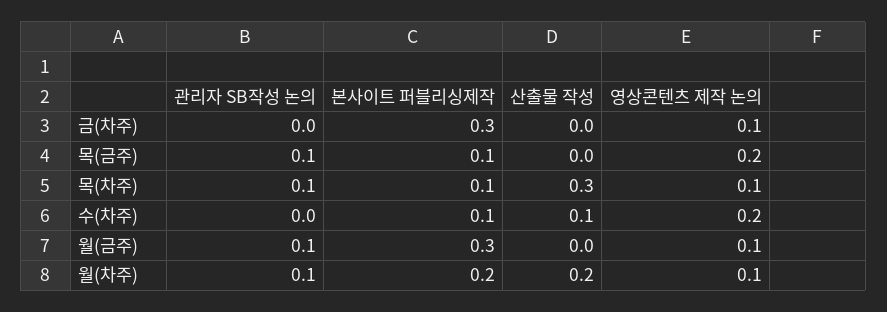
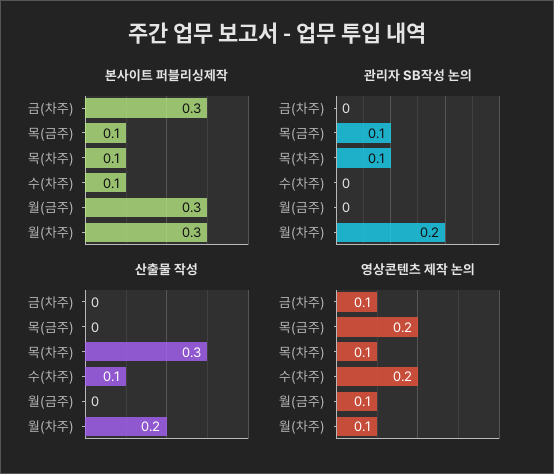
관리자 SB작성 논의, 월(금주): 0.1 -> 0
관리자 SB작성 논의, 월(차주): 0.1 -> 0.2
본사이트 퍼블리싱제작, 월(차주): 0.2 -> 0.3

